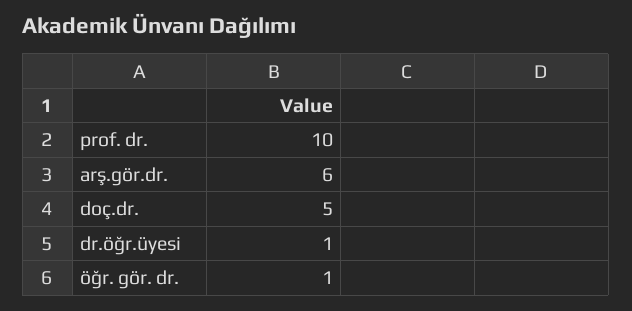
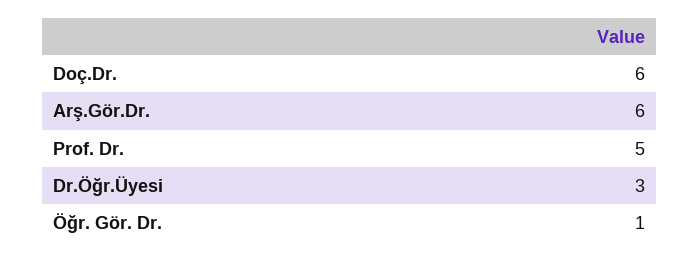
prof. dr.: 10 -> 5
doç.dr.: 5 -> 6
dr.öğr.üyesi: 1 -> 3

